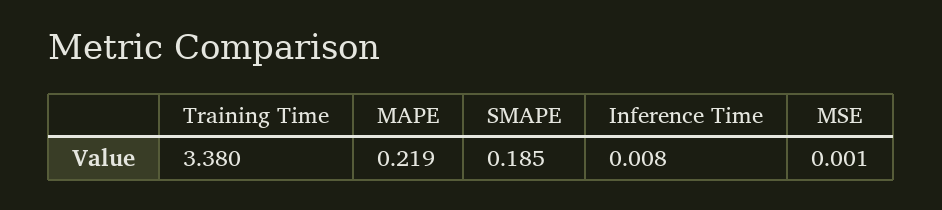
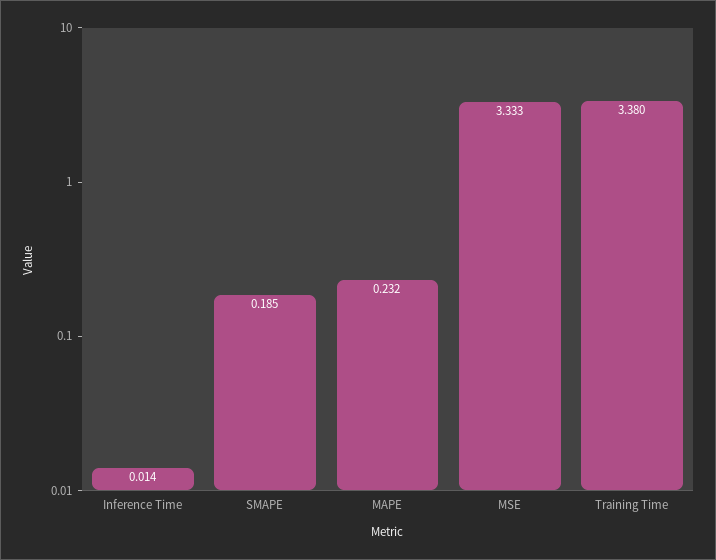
MAPE: 0.219 -> 0.232
Inference Time: 0.008 -> 0.014
MSE: 0.001 -> 3.333

